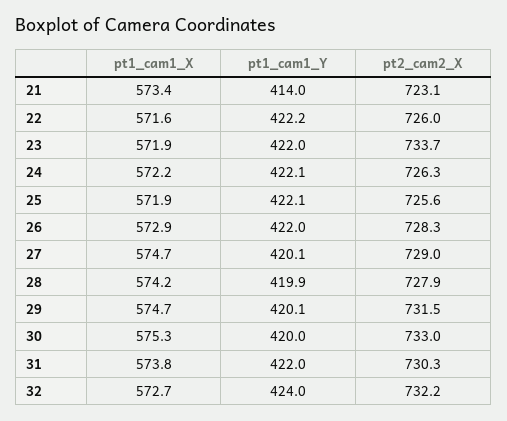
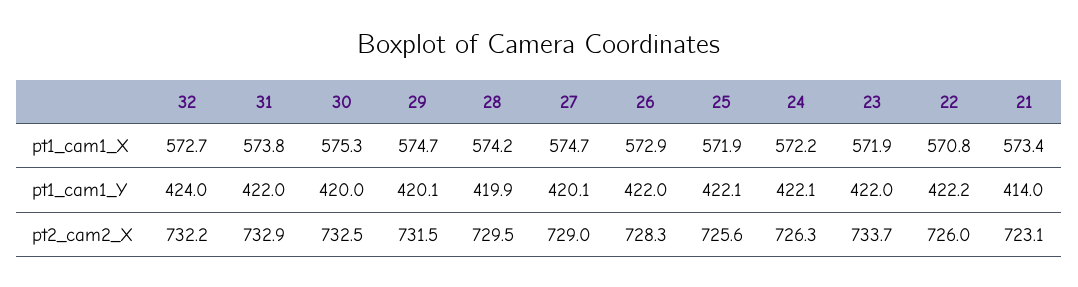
pt1_cam1_X, 22: 571.6 -> 570.8
pt2_cam2_X, 28: 727.9 -> 729.5
pt2_cam2_X, 30: 733 -> 732.5
pt2_cam2_X, 31: 730.3 -> 732.9

